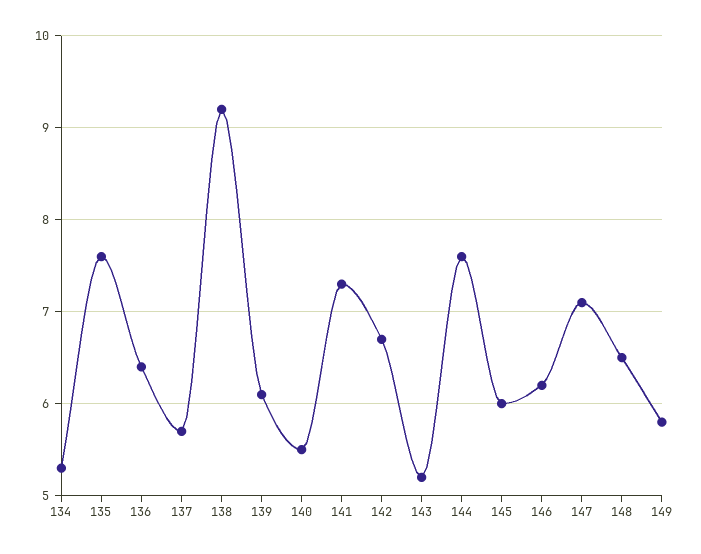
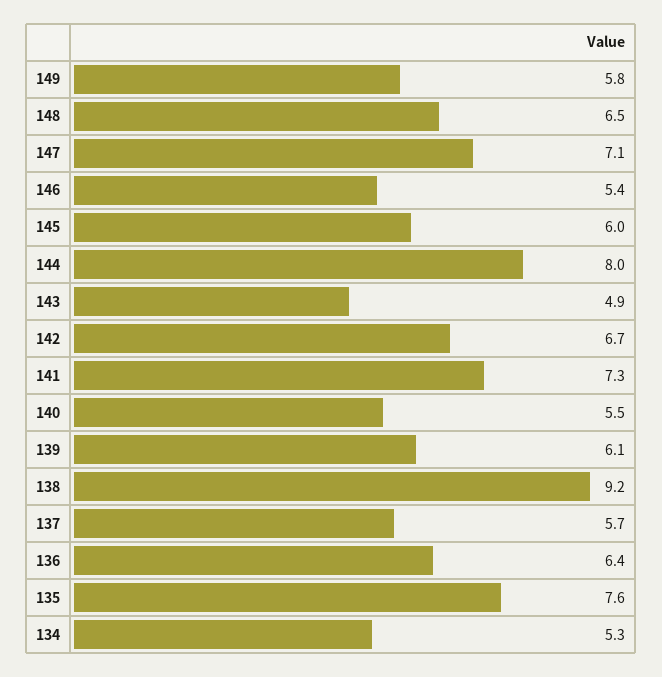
143: 5.2 -> 4.9
144: 7.6 -> 8
146: 6.2 -> 5.4

